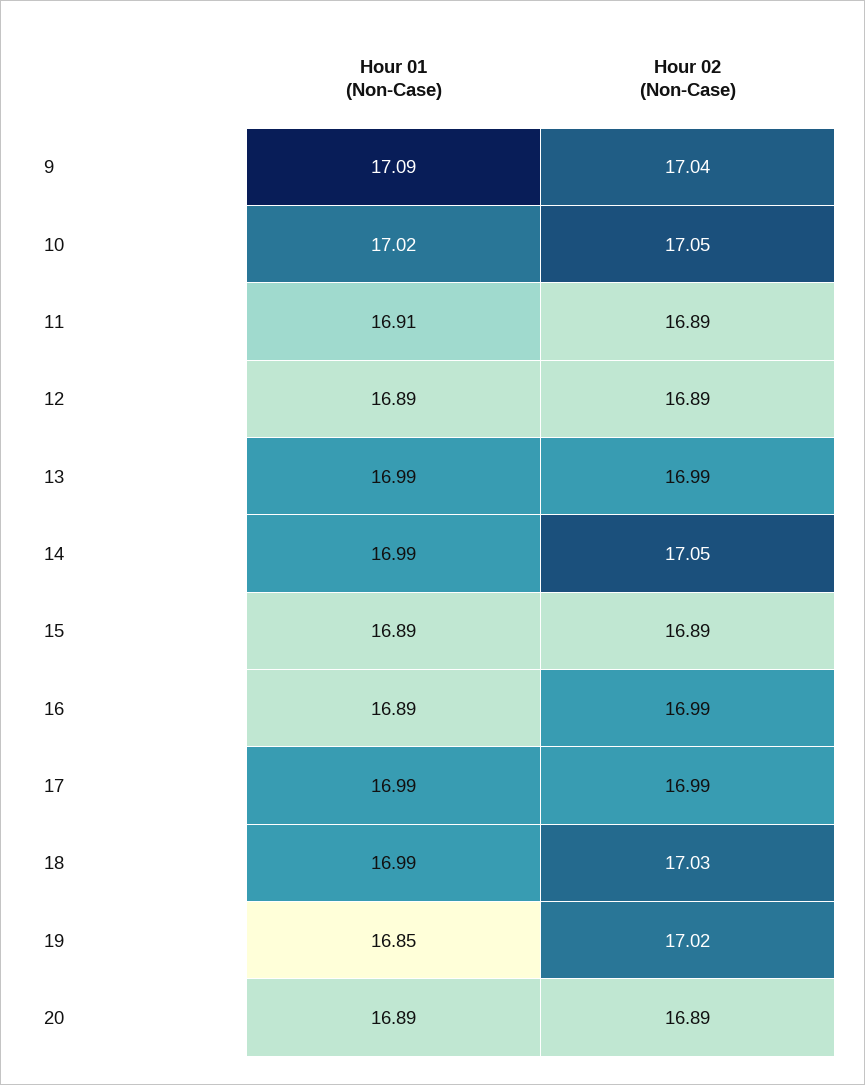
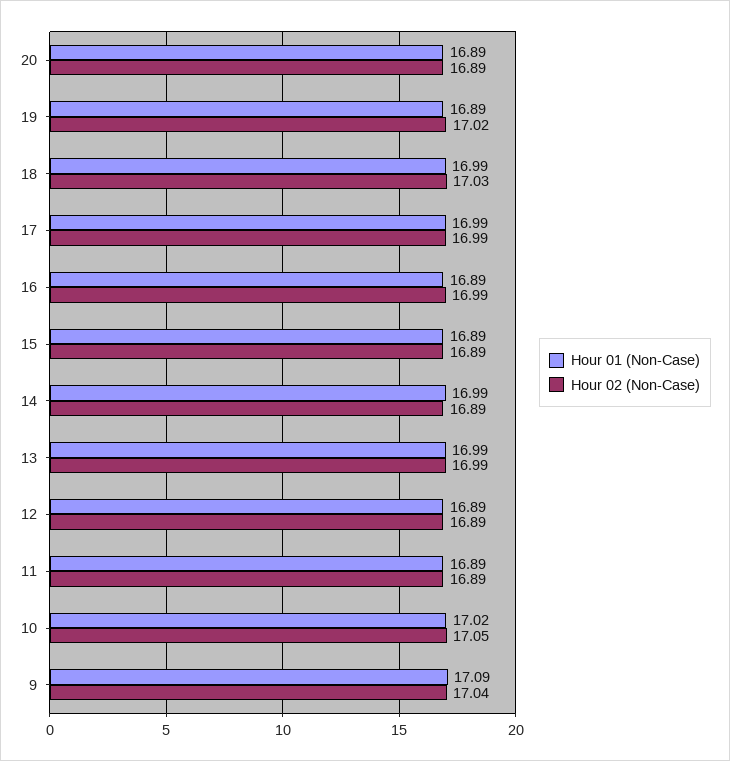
Hour 01 (Non-Case), 11: 16.91 -> 16.89
Hour 02 (Non-Case), 14: 17.05 -> 16.89
Hour 01 (Non-Case), 19: 16.85 -> 16.89

